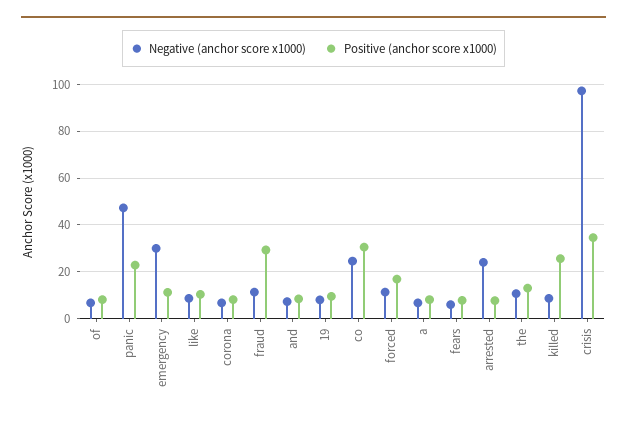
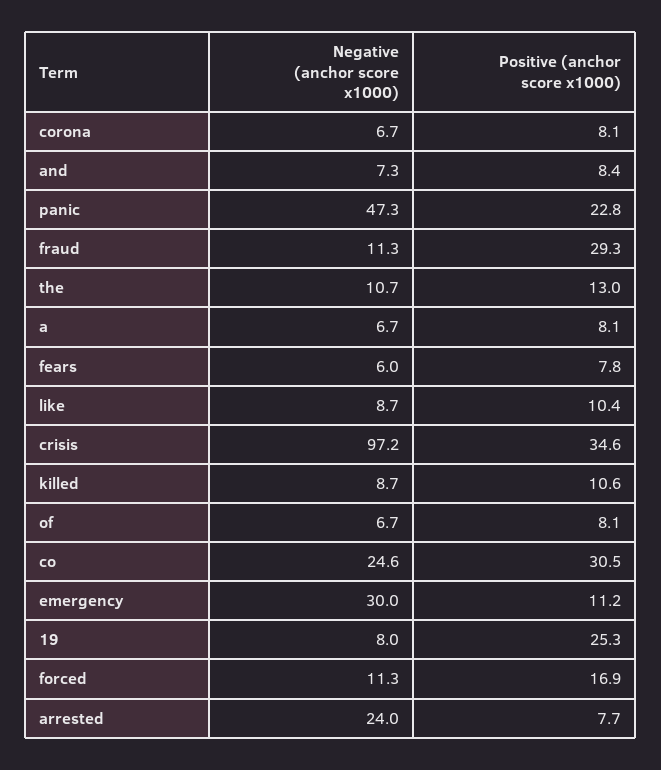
Positive (anchor score x1000), 19: 10 -> 25.3
Positive (anchor score x1000), killed: 25 -> 10.6

